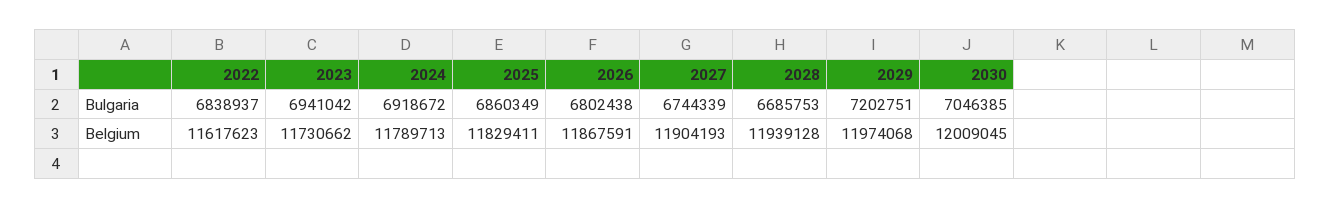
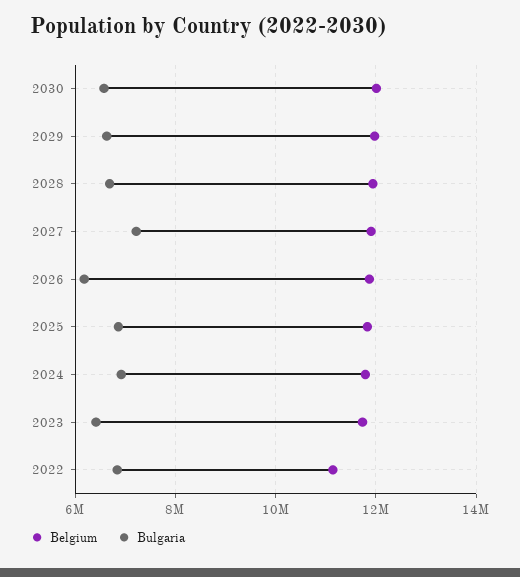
Bulgaria, 2023: 6941042 -> 6400000
Bulgaria, 2026: 6802438 -> 6200000
Bulgaria, 2027: 6744339 -> 7200000
Bulgaria, 2029: 7202751 -> 6600000
Bulgaria, 2030: 7046385 -> 6600000
Belgium, 2022: 11617623 -> 11200000

